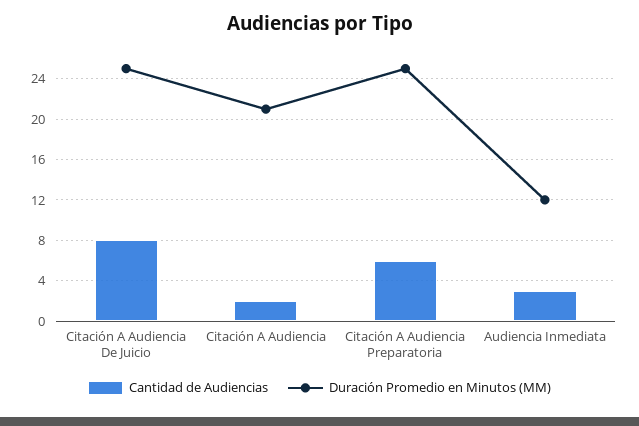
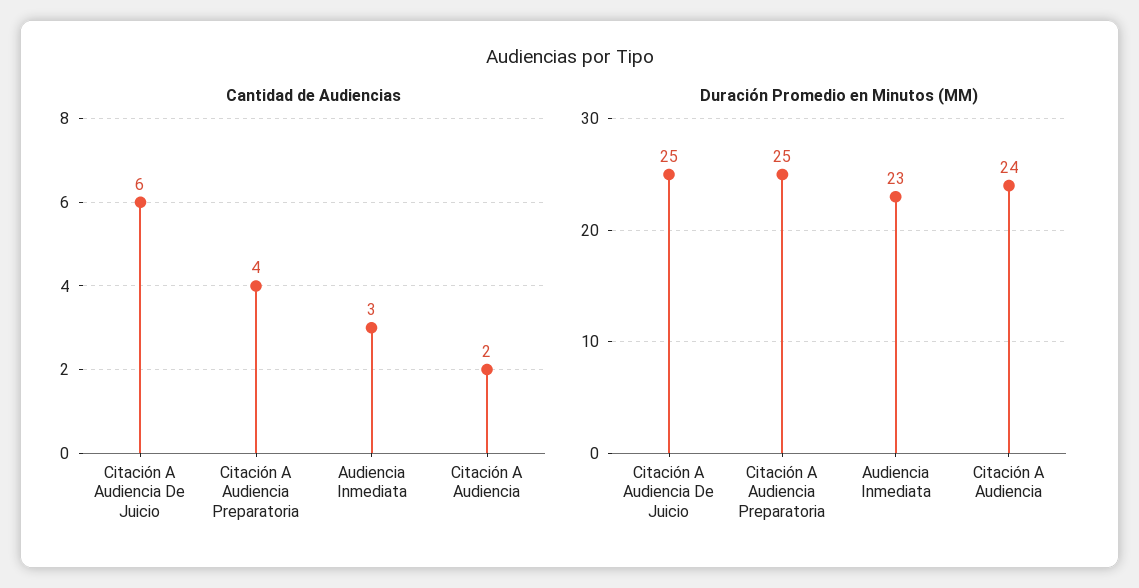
Cantidad de Audiencias, Citación A Audiencia De Juicio: 8 -> 6
Duración Promedio en Minutos (MM), Citación A Audiencia: 21 -> 24
Cantidad de Audiencias, Citación A Audiencia Preparatoria: 6 -> 4
Duración Promedio en Minutos (MM), Audiencia Inmediata: 12 -> 23

